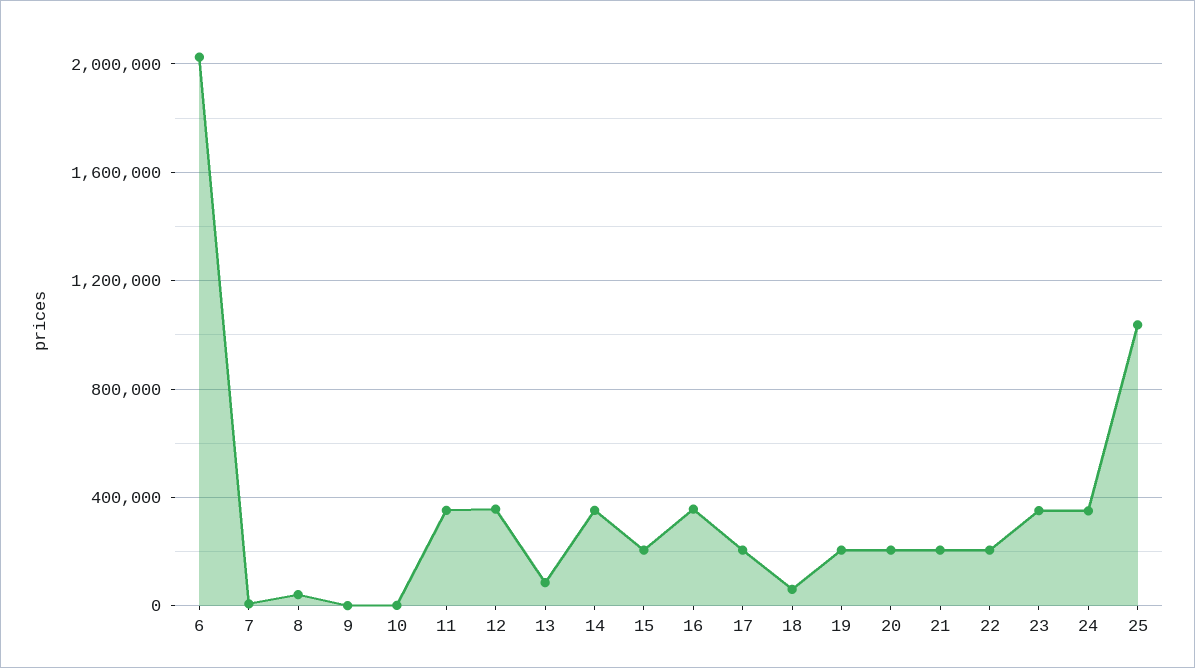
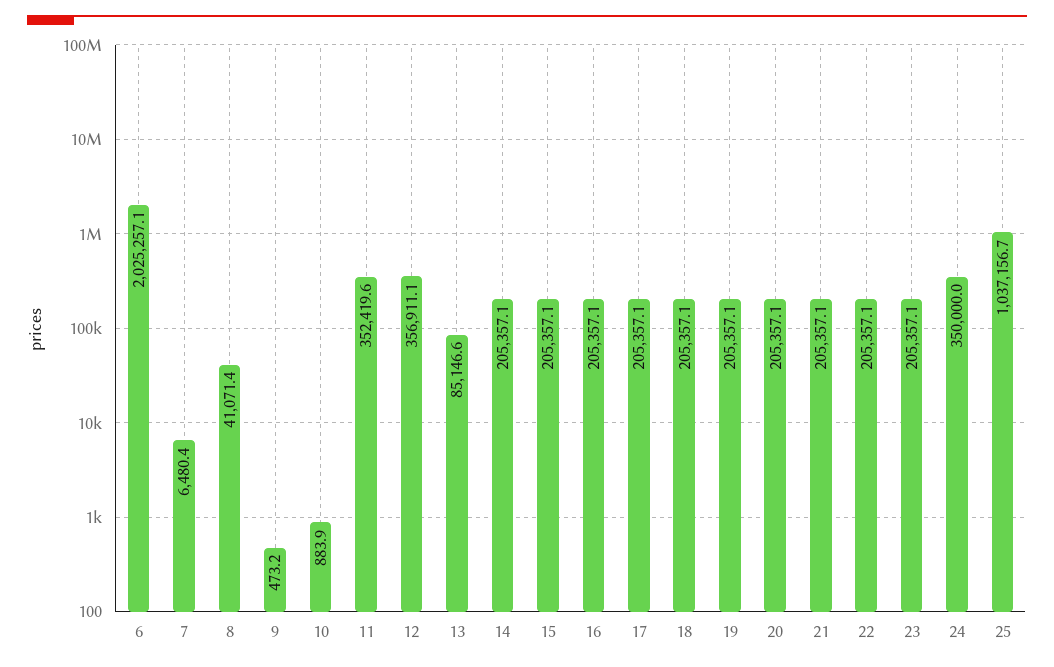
14: 350000 -> 205357.1
16: 350000 -> 205357.1
18: 50000 -> 205357.1
23: 350000 -> 205357.1

